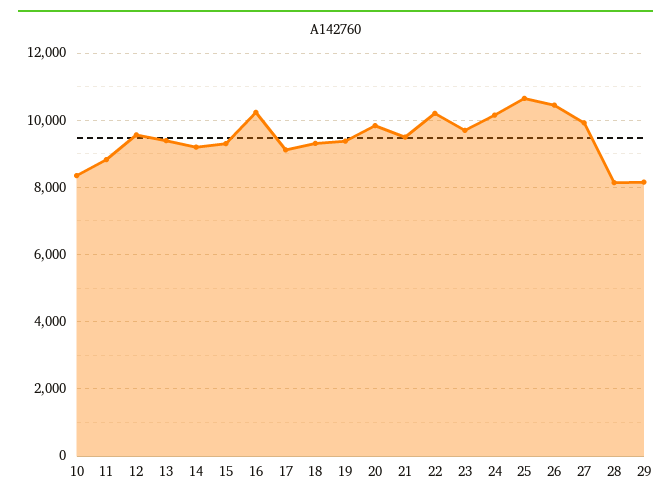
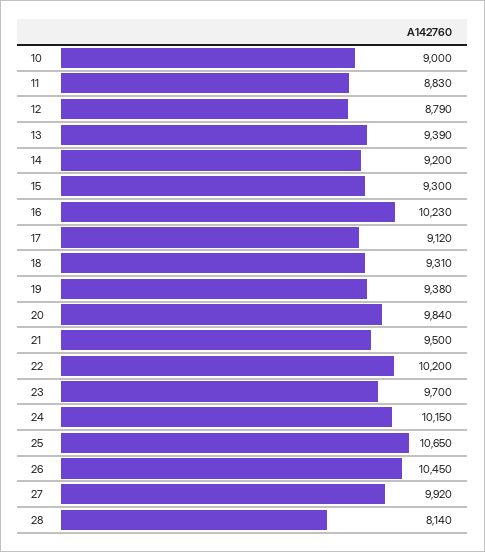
10: 8400 -> 9000
12: 9600 -> 8790
29: 8200 -> none

